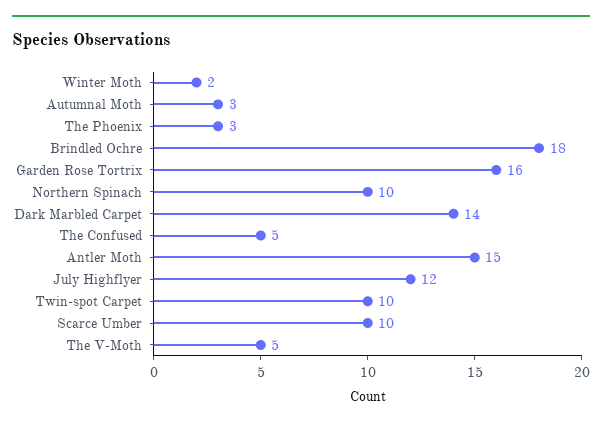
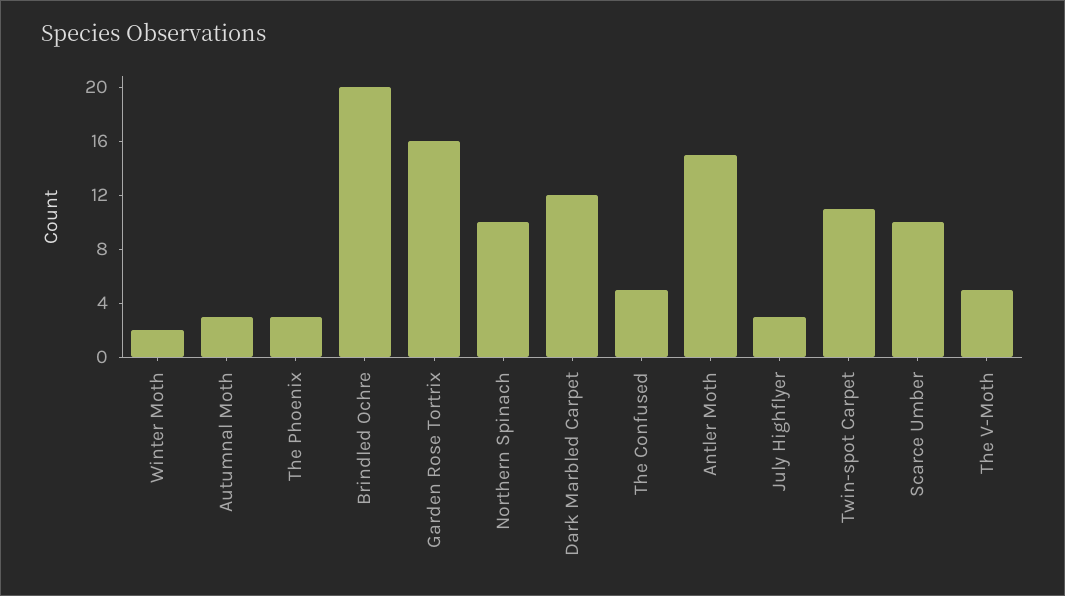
Brindled Ochre: 18 -> 20
Dark Marbled Carpet: 14 -> 12
July Highflyer: 12 -> 3
Twin-spot Carpet: 10 -> 11

